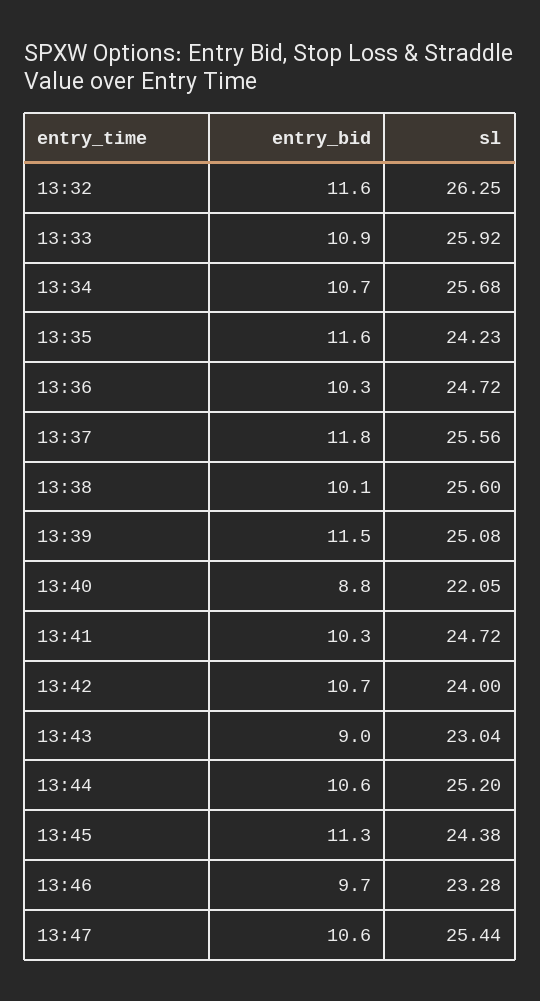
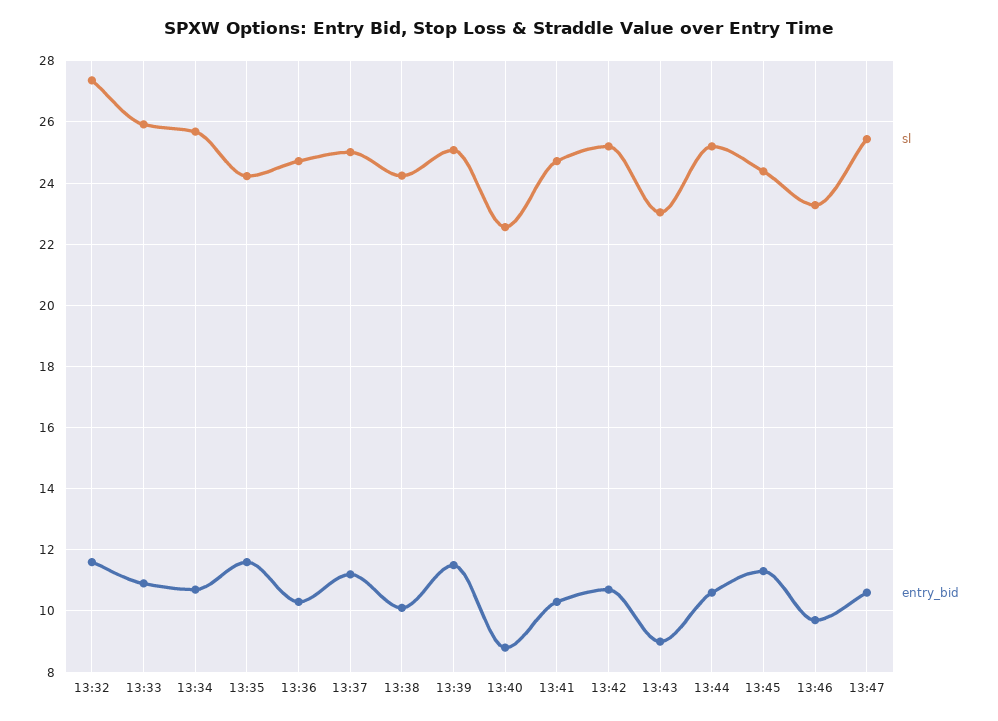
sl, 13:32: 26.25 -> 27.4
entry_bid, 13:37: 11.8 -> 11.2
sl, 13:37: 25.56 -> 25
sl, 13:38: 25.6 -> 24.2
sl, 13:40: 22.05 -> 22.6
sl, 13:42: 24 -> 25.2

